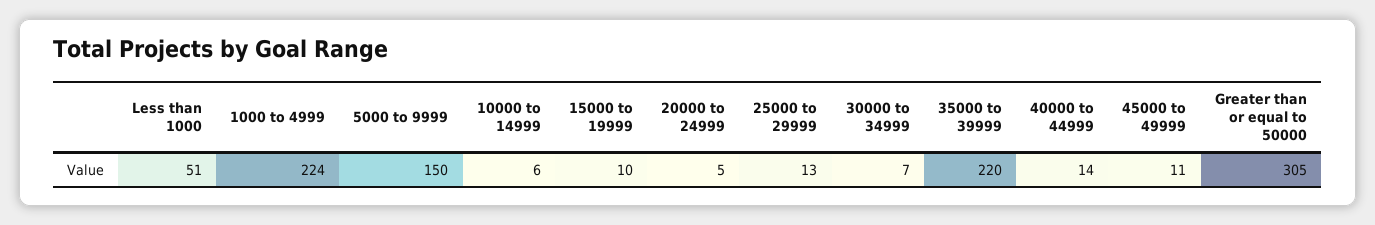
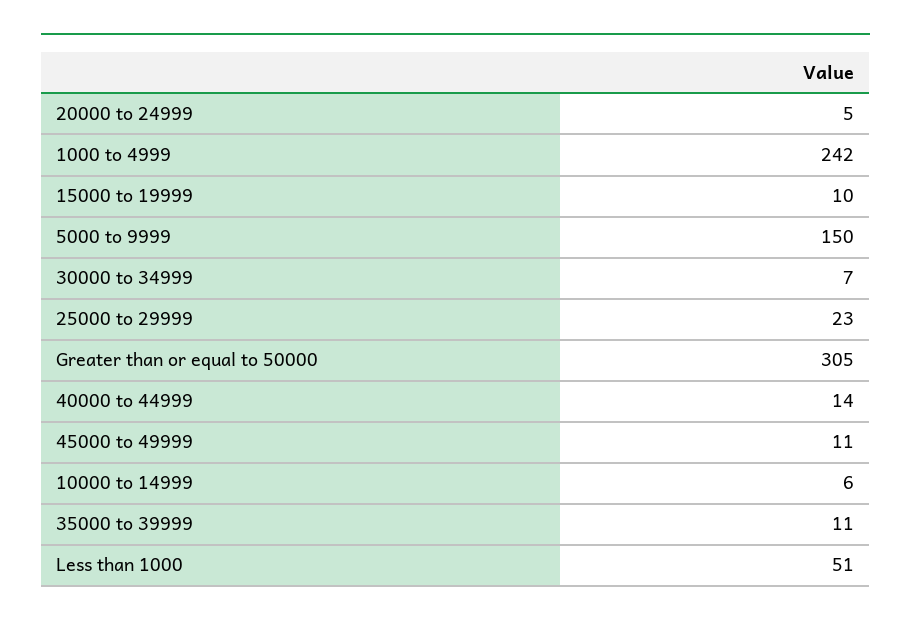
1000 to 4999: 224 -> 242
25000 to 29999: 13 -> 23
35000 to 39999: 220 -> 11

